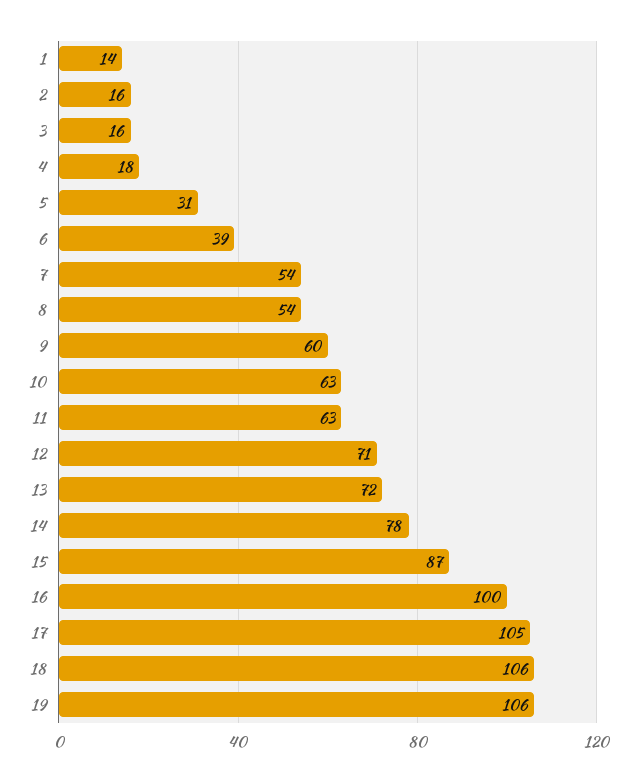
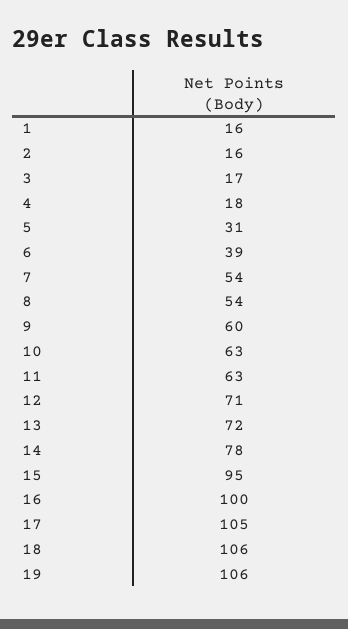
1: 14 -> 16
3: 16 -> 17
15: 87 -> 95

